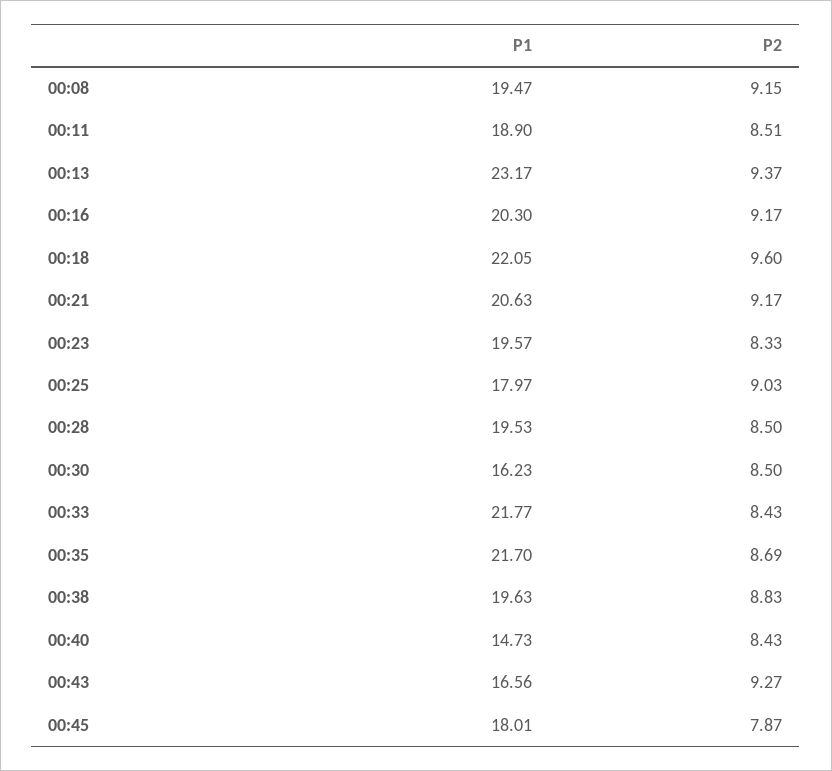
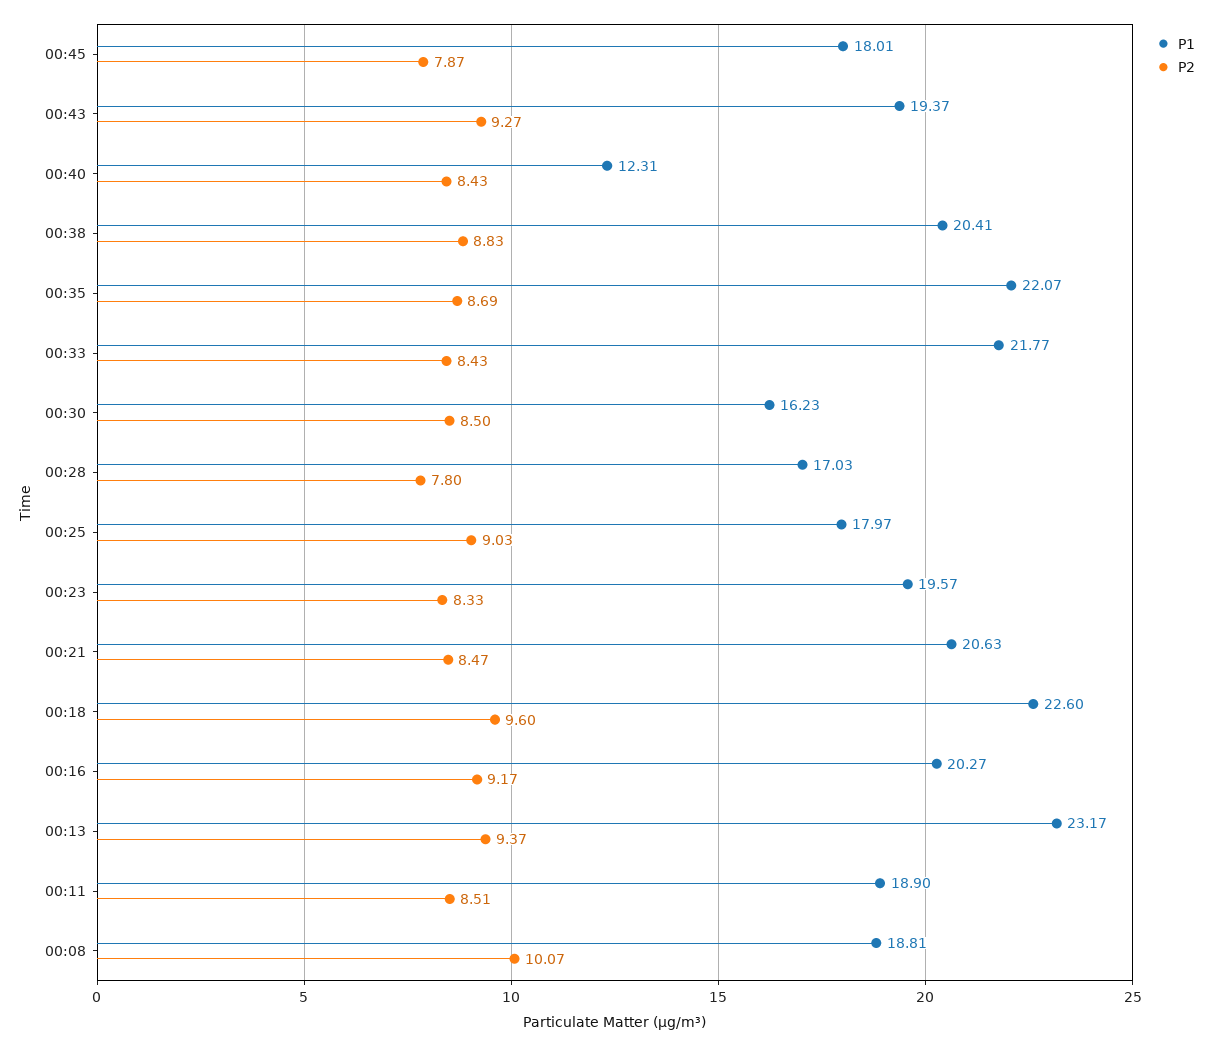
P1, 00:08: 19.47 -> 18.81
P2, 00:08: 9.15 -> 10.07
P1, 00:16: 20.3 -> 20.27
P1, 00:18: 22.05 -> 22.6
P2, 00:21: 9.17 -> 8.47
P1, 00:28: 19.53 -> 17.03
P2, 00:28: 8.5 -> 7.8
P1, 00:35: 21.7 -> 22.07
P1, 00:38: 19.63 -> 20.41
P1, 00:40: 14.73 -> 12.31
P1, 00:43: 16.56 -> 19.37

